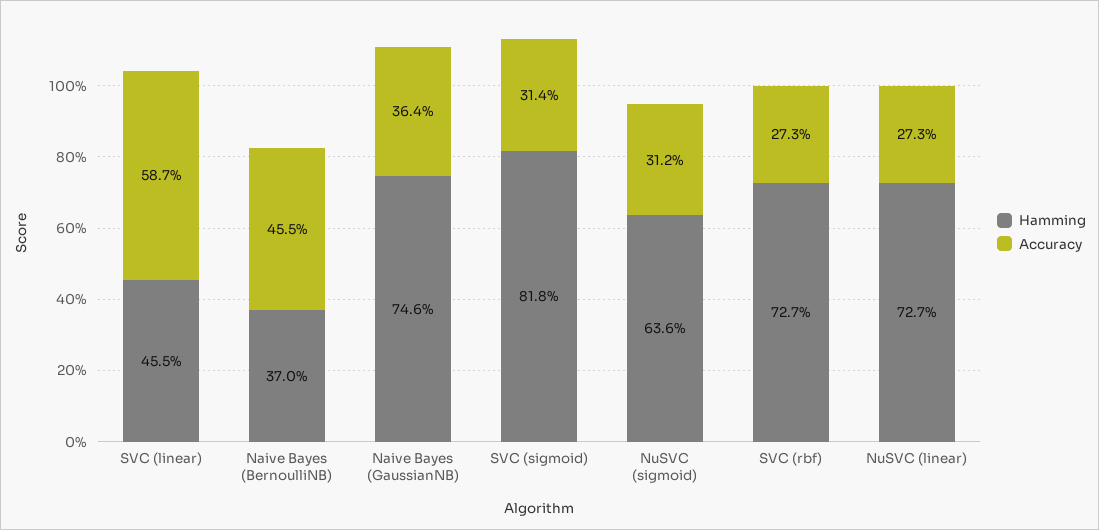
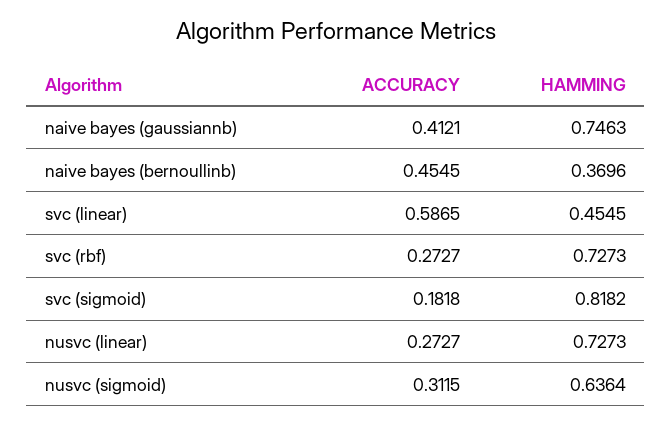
Accuracy, Naive Bayes (GaussianNB): 0.364 -> 0.4121
Accuracy, SVC (sigmoid): 0.314 -> 0.1818

